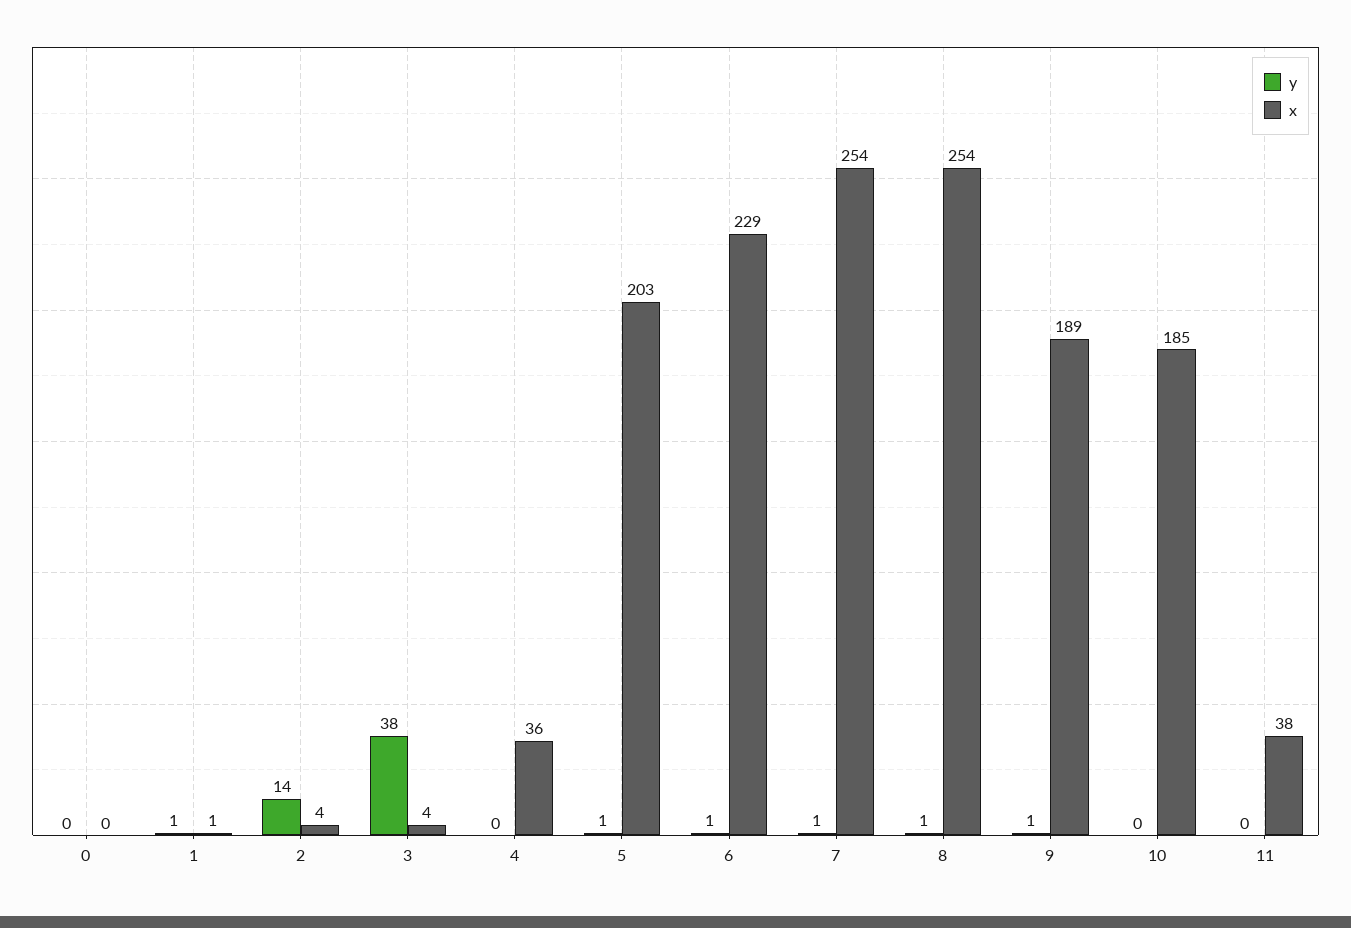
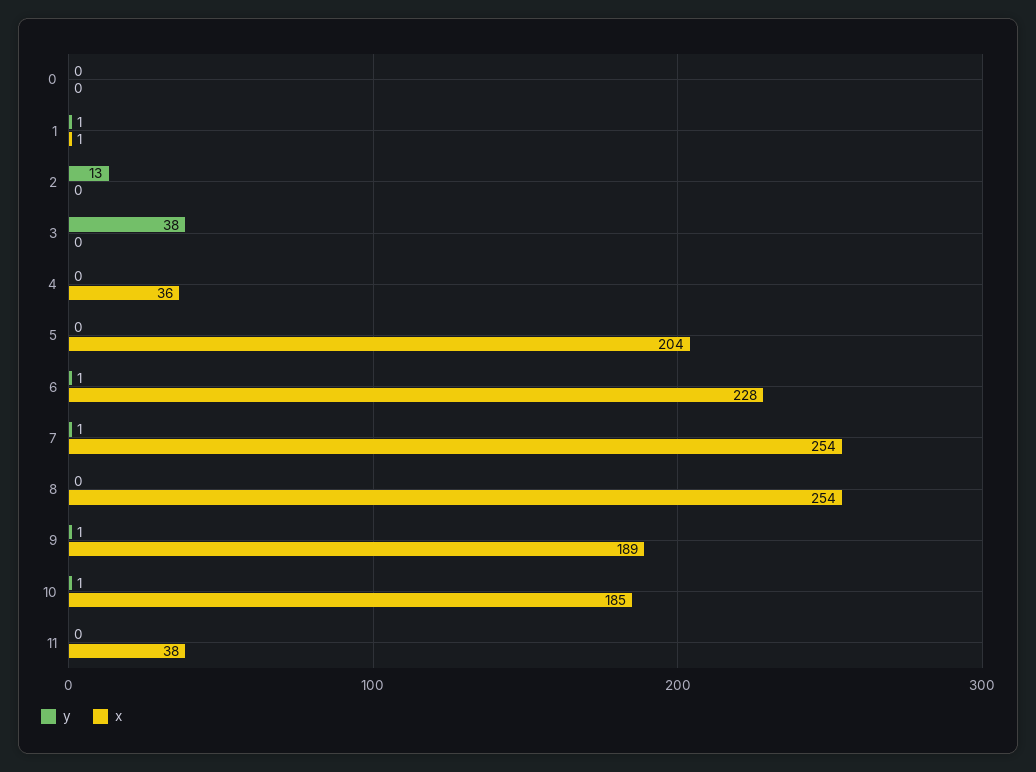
y, 2: 14 -> 13
x, 2: 4 -> 0
x, 3: 4 -> 0
y, 5: 1 -> 0
x, 5: 203 -> 204
x, 6: 229 -> 228
y, 8: 1 -> 0
y, 10: 0 -> 1

